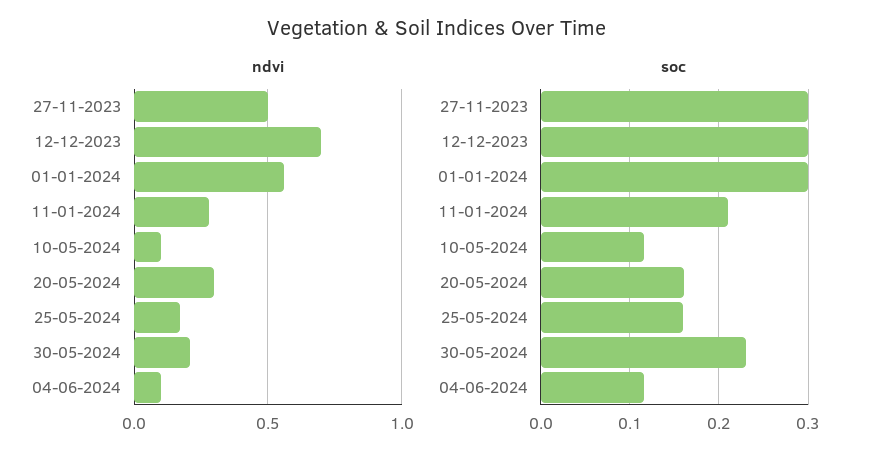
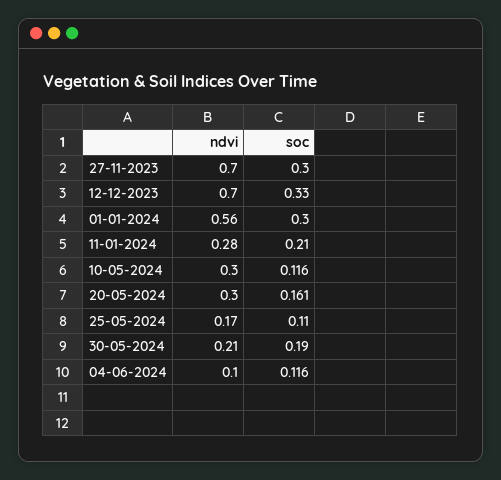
ndvi, 27-11-2023: 0.5 -> 0.7
ndvi, 10-05-2024: 0.1 -> 0.3
soc, 12-12-2023: 0.3 -> 0.33
soc, 25-05-2024: 0.16 -> 0.11
soc, 30-05-2024: 0.23 -> 0.19

